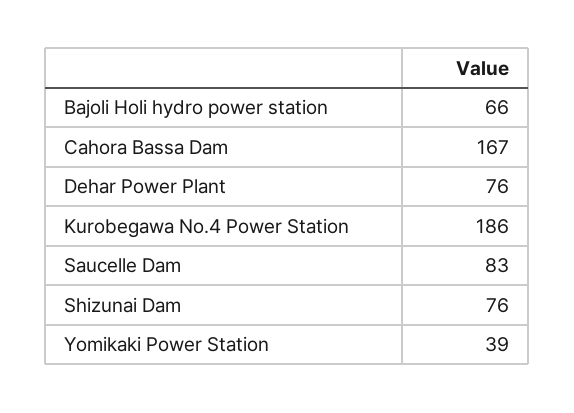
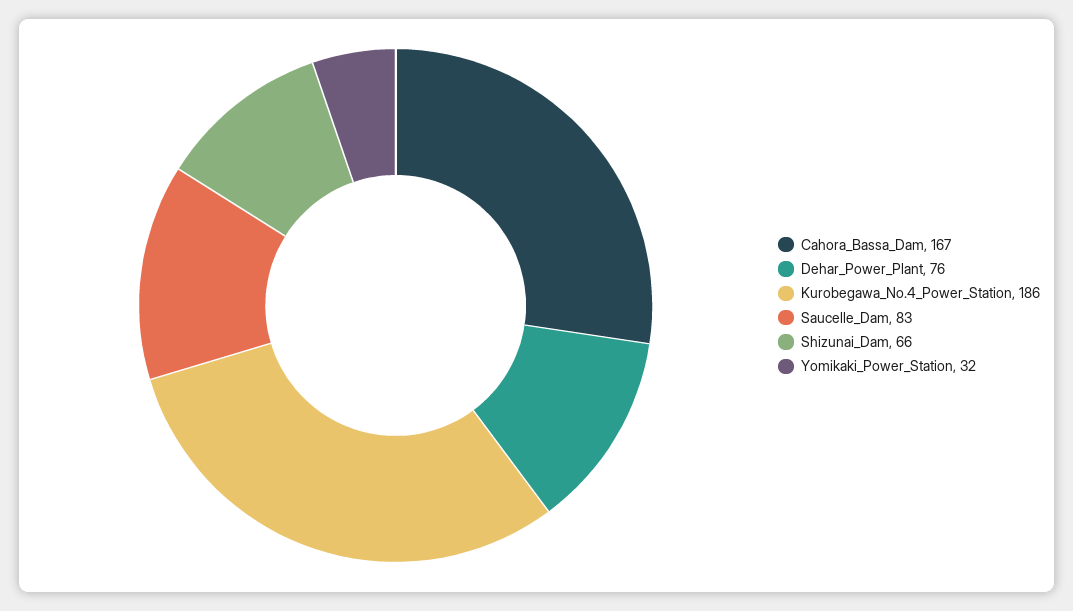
Bajoli Holi hydro power station: 66 -> none
Shizunai Dam: 76 -> 66
Yomikaki Power Station: 39 -> 32

